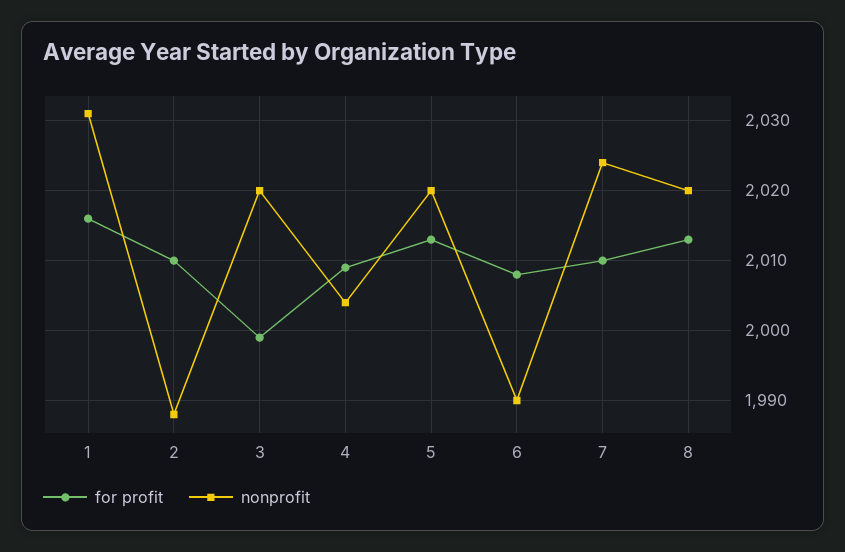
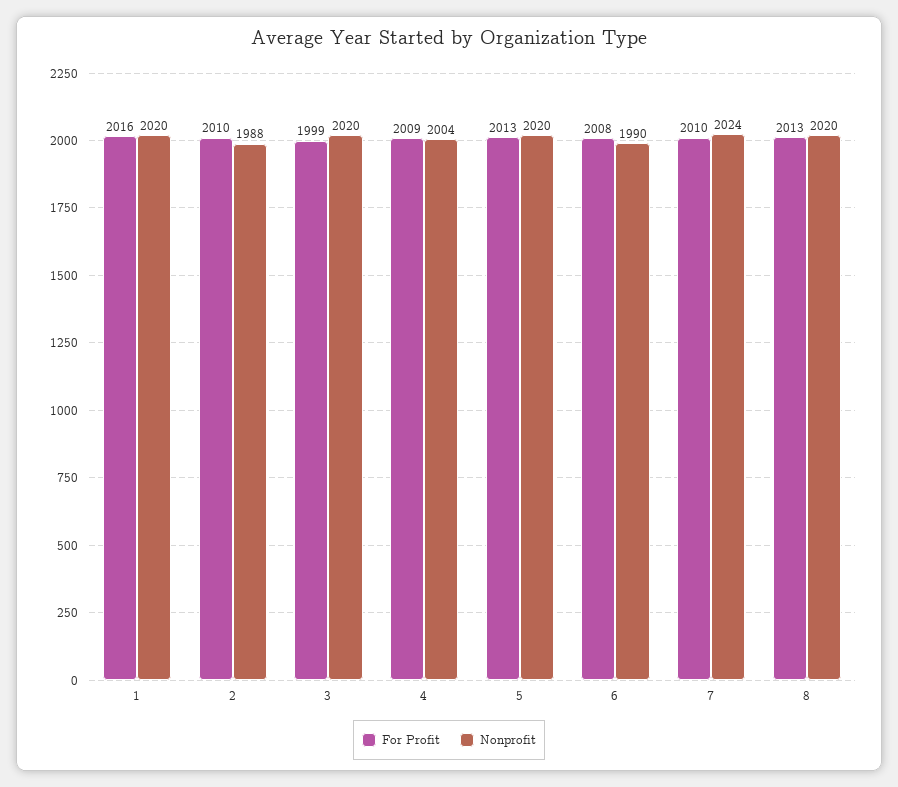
nonprofit, 1: 2031 -> 2020

